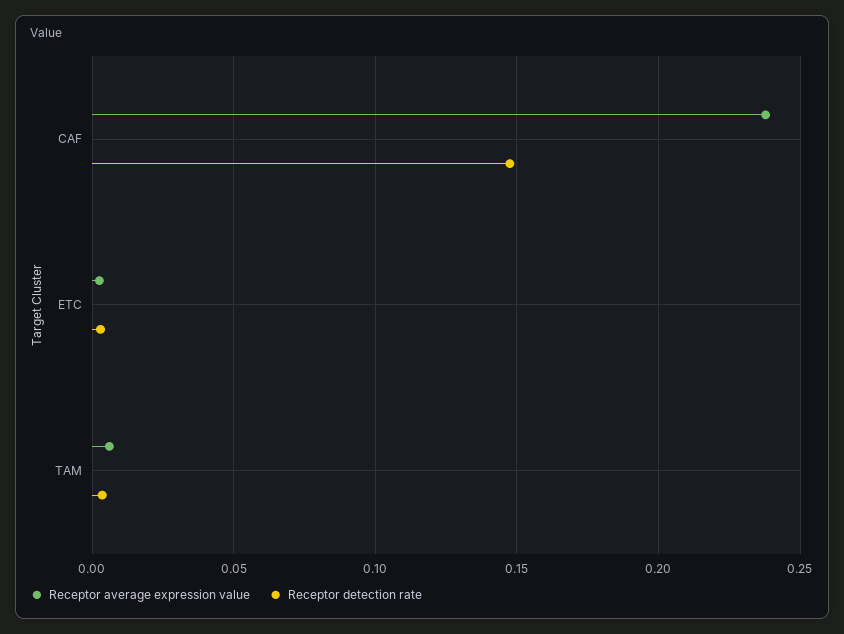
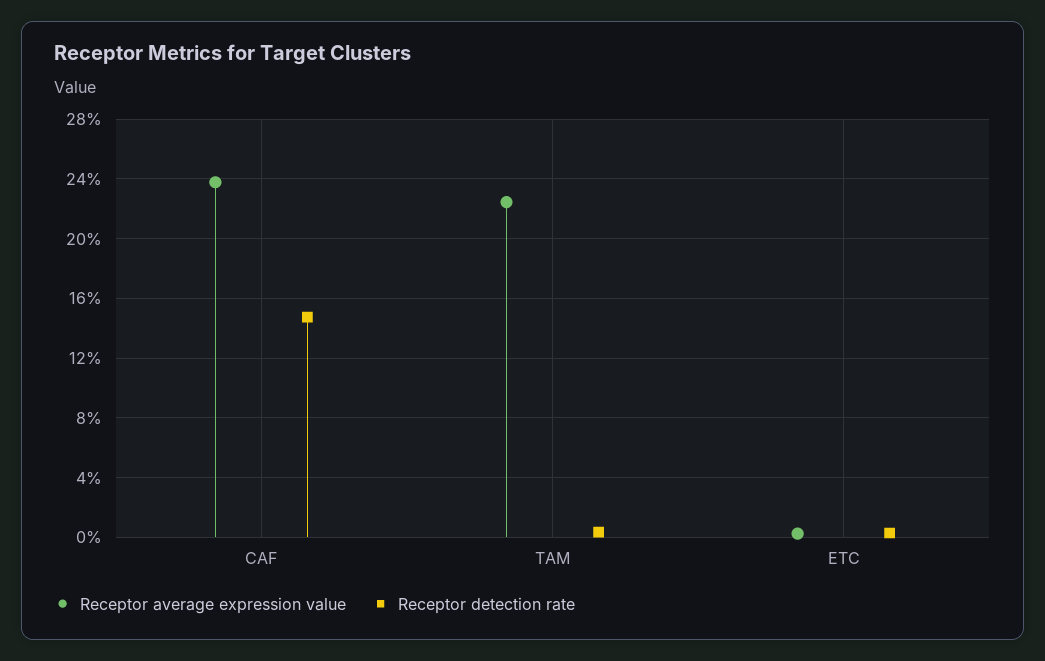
Receptor average expression value, TAM: 0.005 -> 0.225

